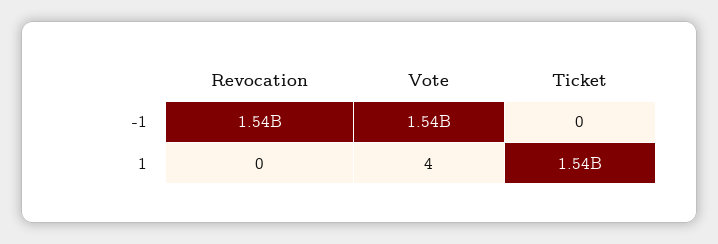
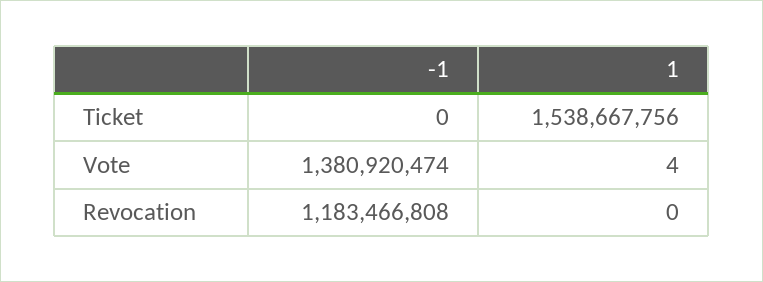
Revocation, -1: 1540000000 -> 1183466808
Vote, -1: 1540000000 -> 1380920474

